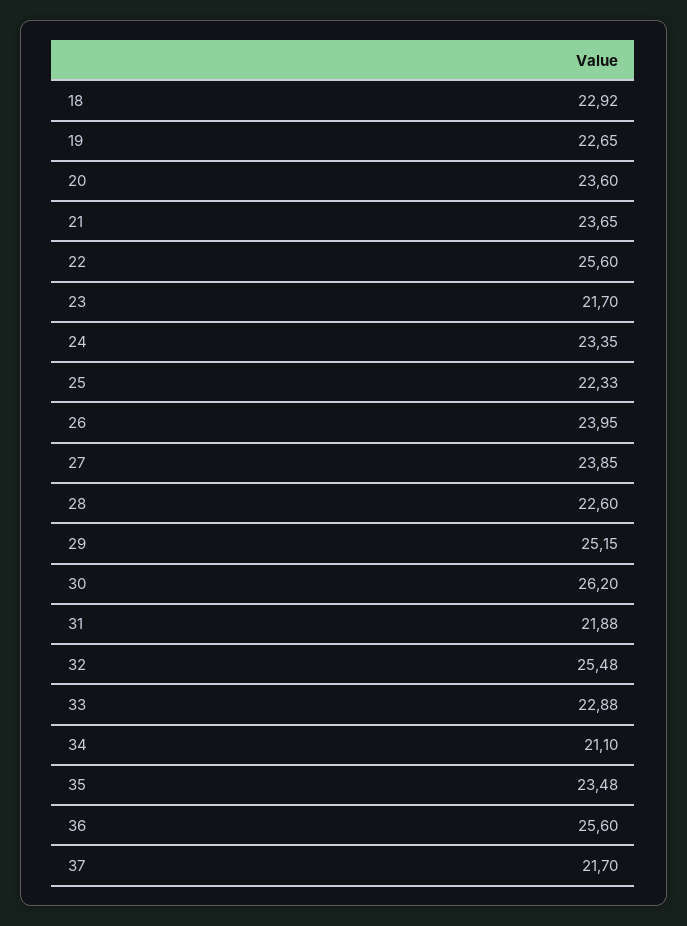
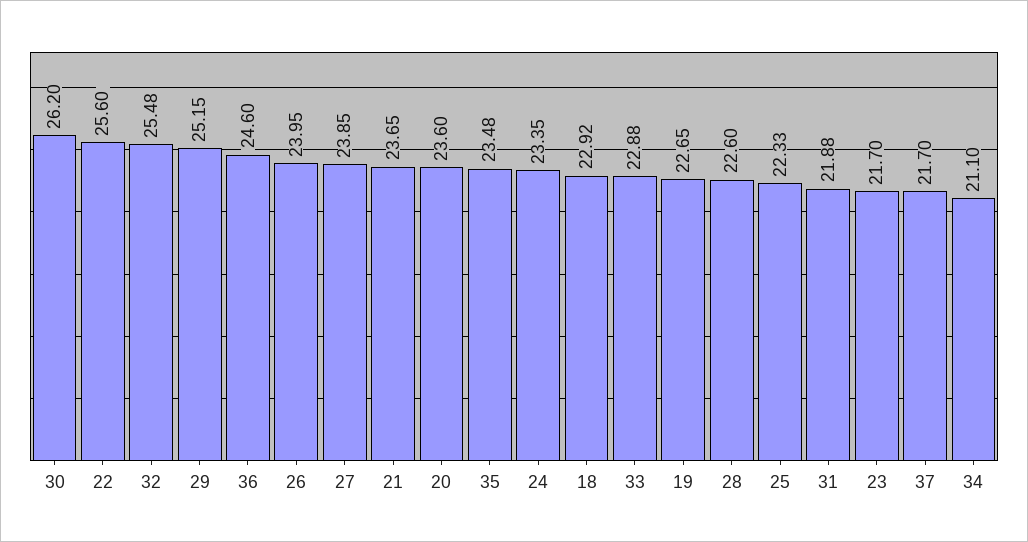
36: 25.6 -> 24.6

